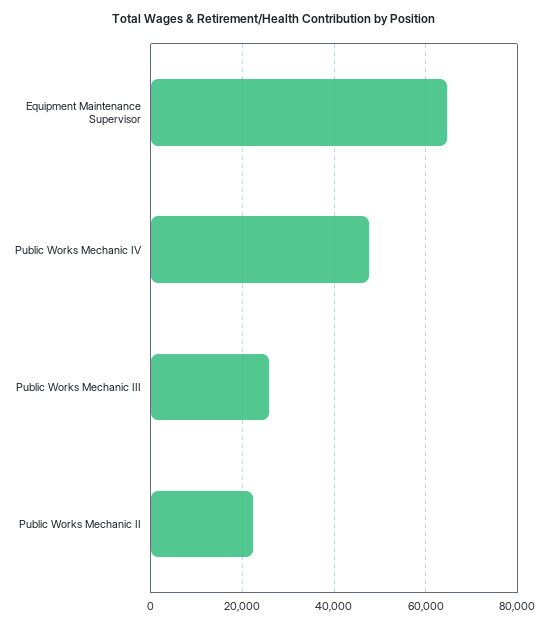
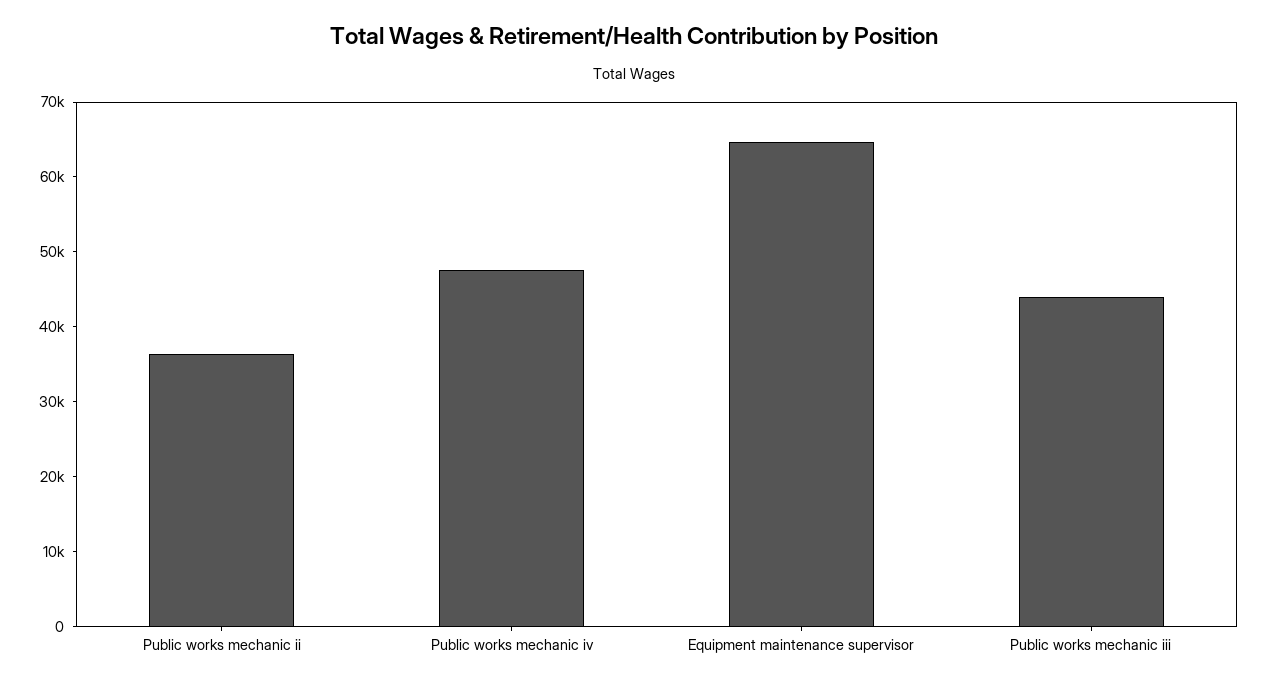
Public Works Mechanic III: 26000 -> 44000
Public Works Mechanic II: 22000 -> 36000

